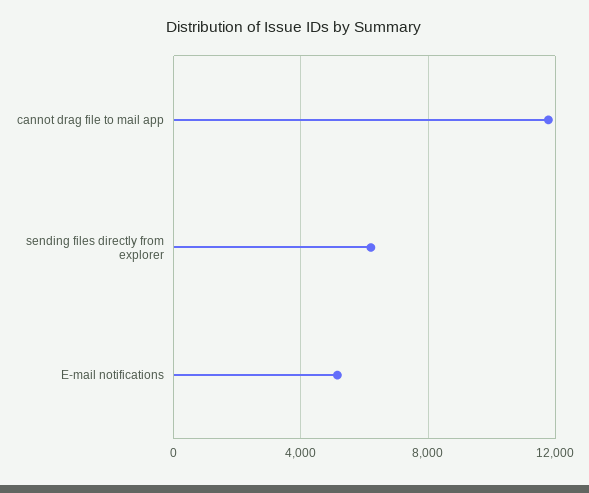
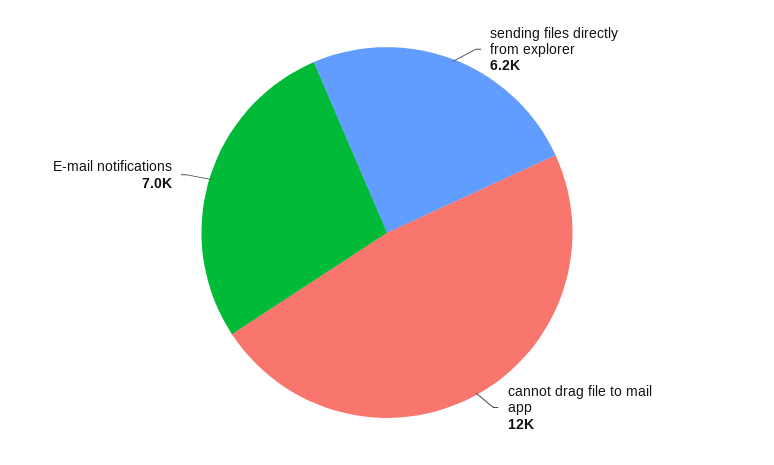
E-mail notifications: 5000 -> 7000

